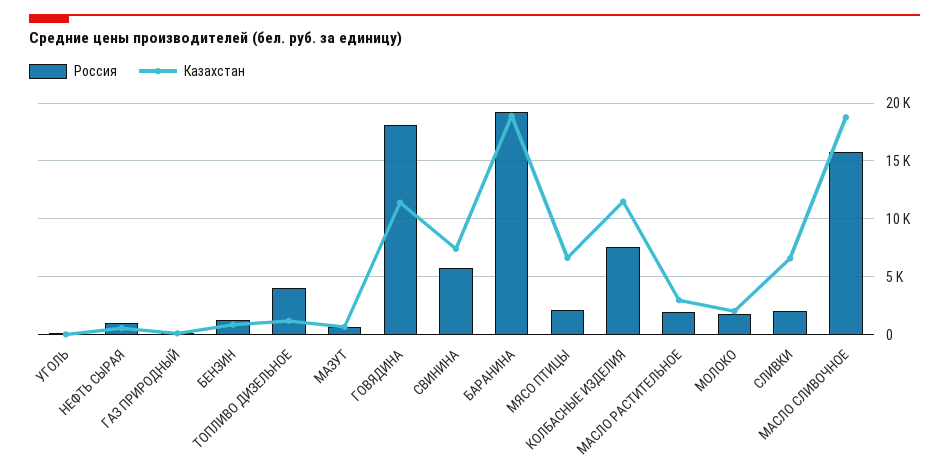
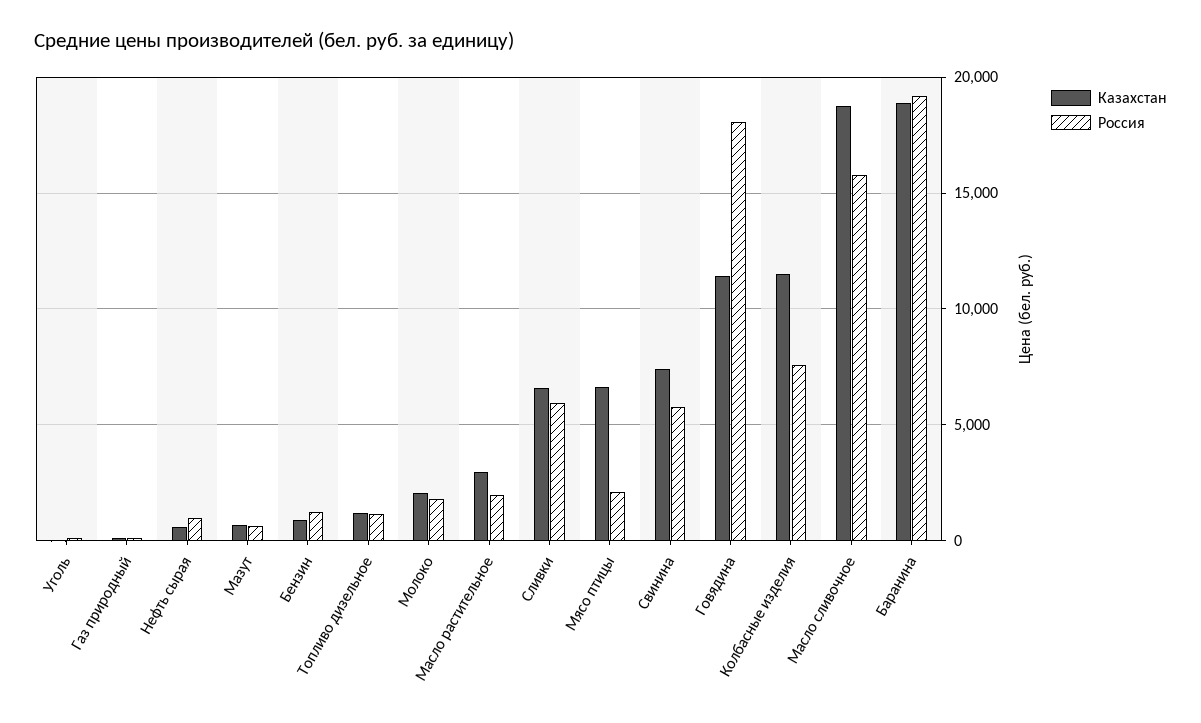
Россия, ТОПЛИВО ДИЗЕЛЬНОЕ: 4000 -> 1000
Россия, СЛИВКИ: 2000 -> 6000

